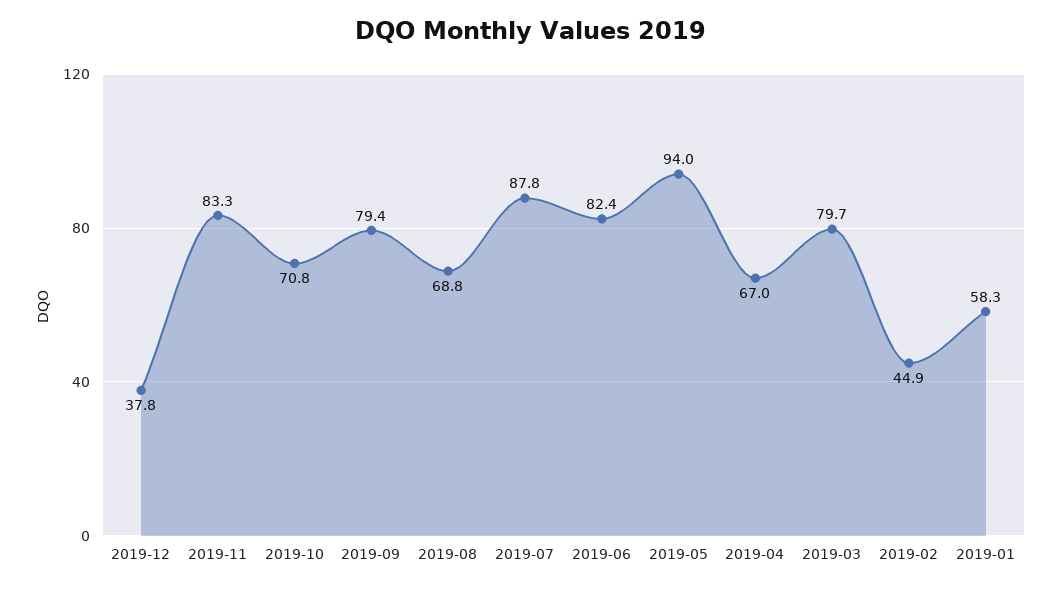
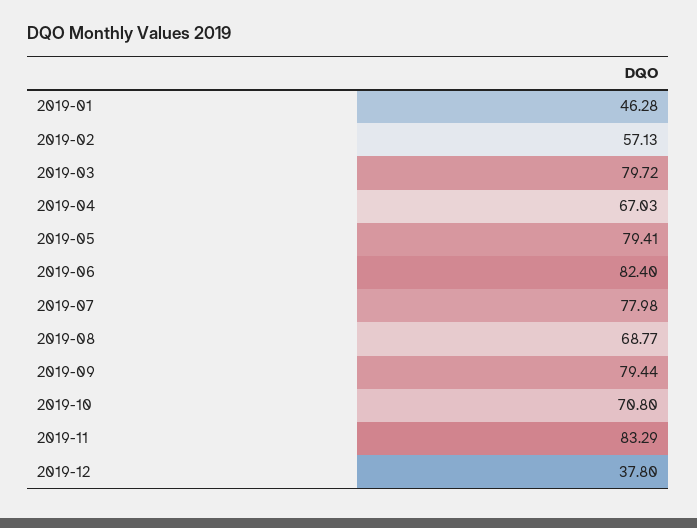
2019-07: 87.8 -> 77.98
2019-05: 94 -> 79.41
2019-02: 44.9 -> 57.13
2019-01: 58.3 -> 46.28

